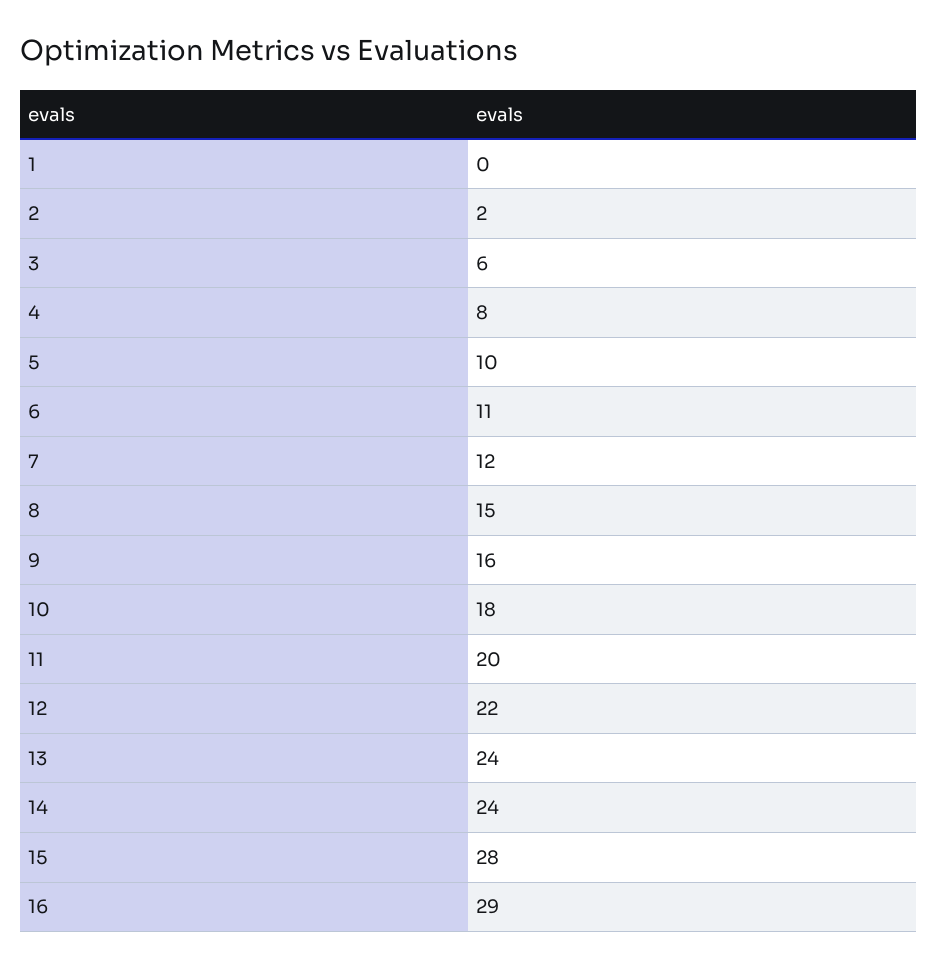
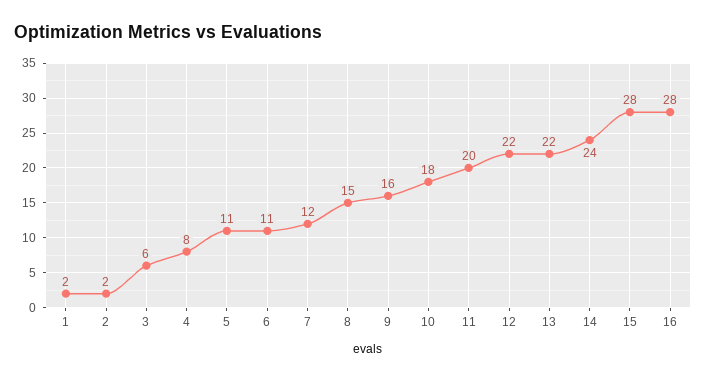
1: 0 -> 2
5: 10 -> 11
13: 24 -> 22
16: 29 -> 28

